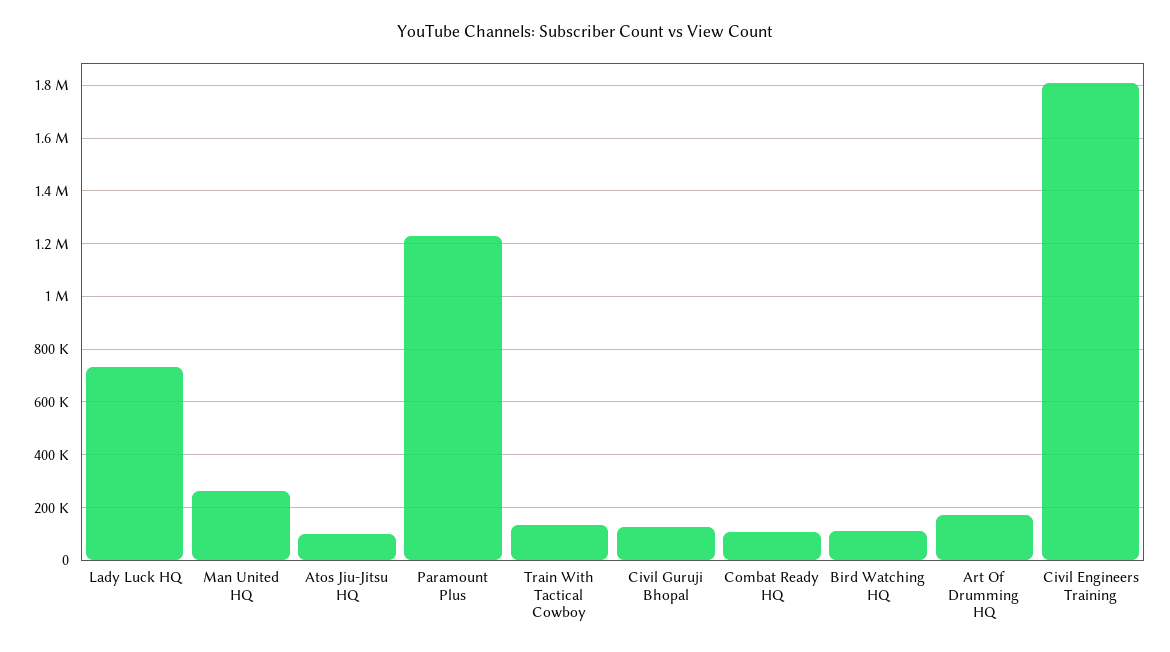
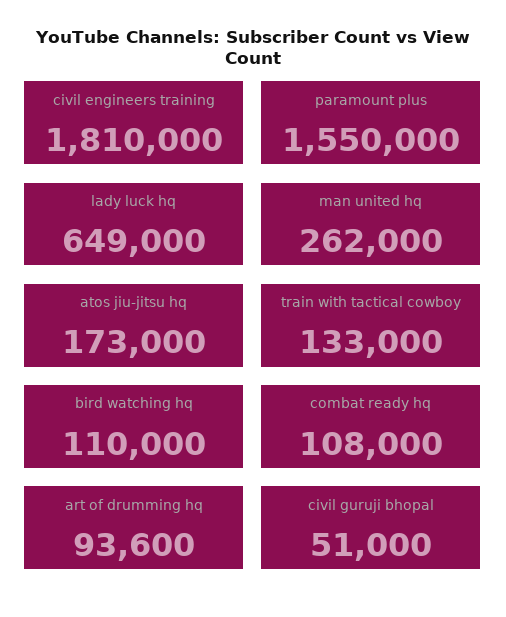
Lady Luck HQ: 725000 -> 649000
Atos Jiu-Jitsu HQ: 100000 -> 173000
Paramount Plus: 1225000 -> 1550000
Civil Guruji Bhopal: 125000 -> 51000
Art Of Drumming HQ: 175000 -> 93600

